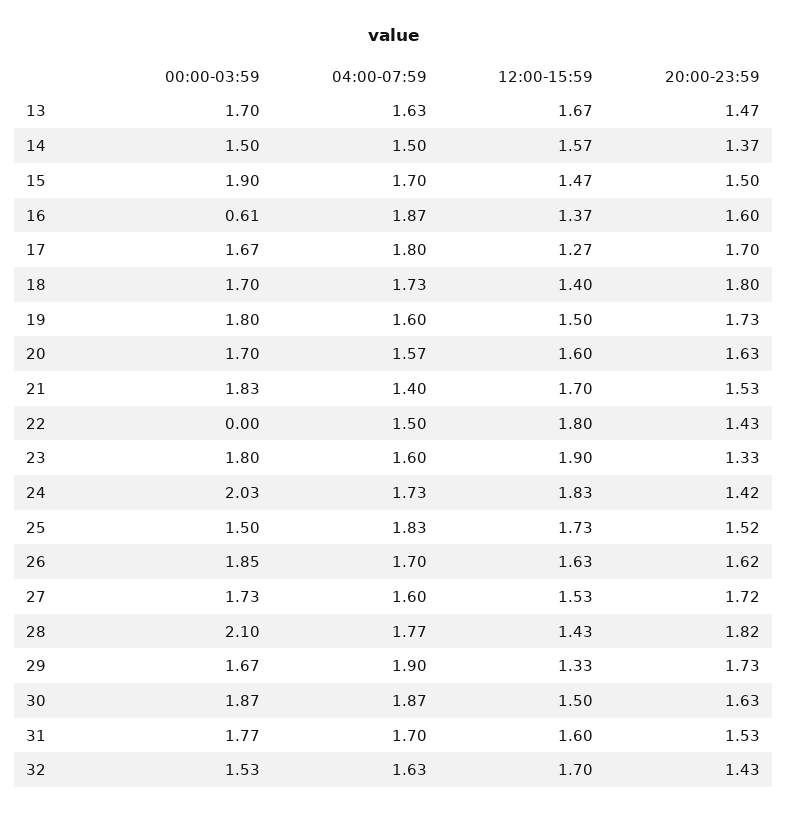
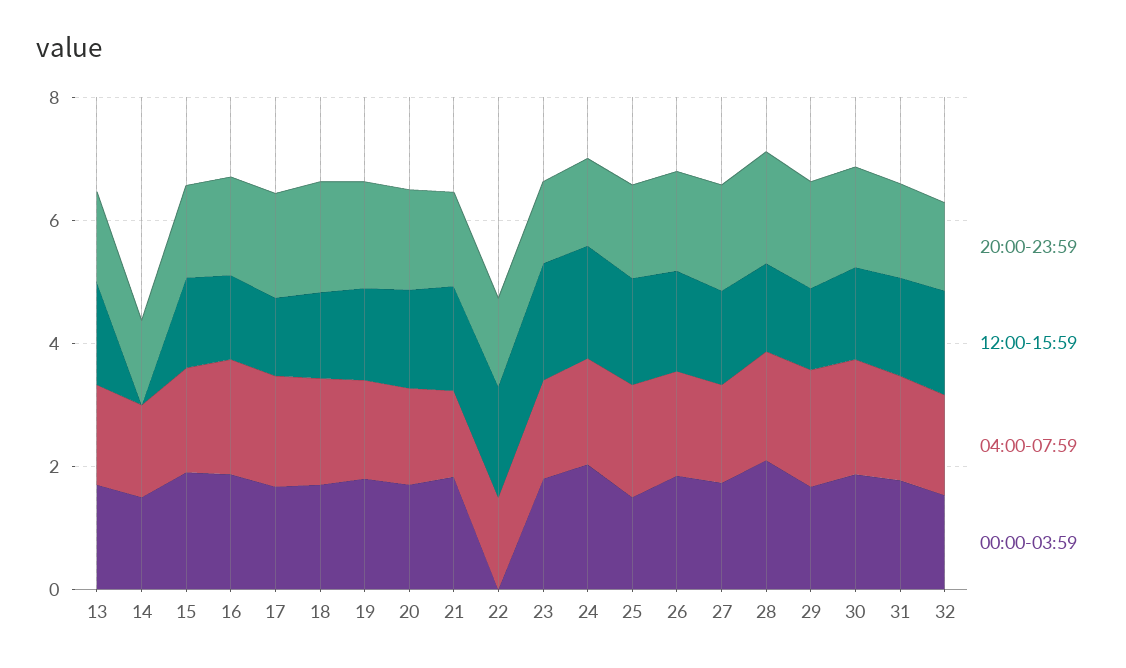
12:00-15:59, 14: 1.57 -> 0
00:00-03:59, 16: 0.61 -> 2

